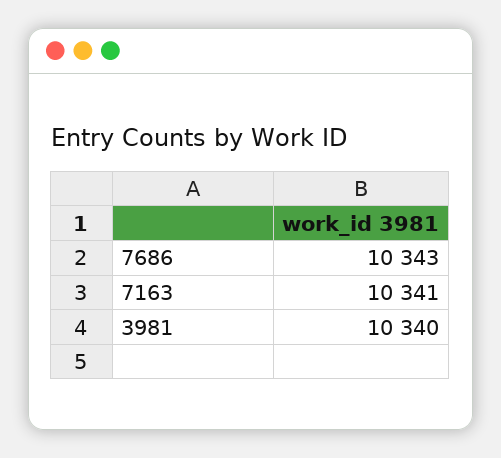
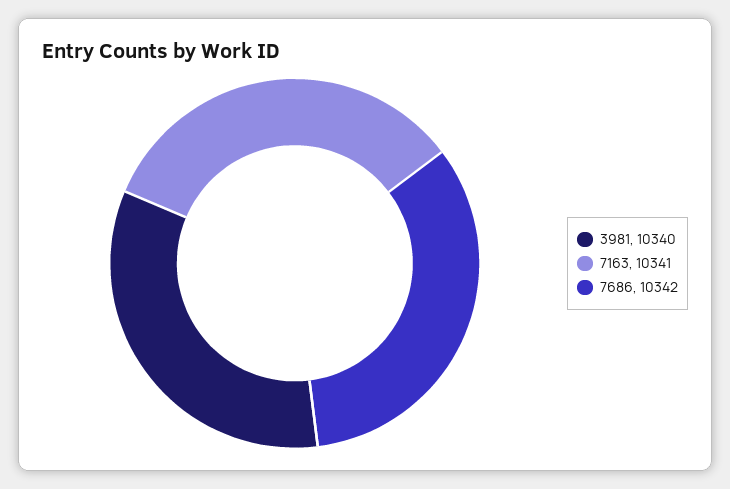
7686: 10343 -> 10342

